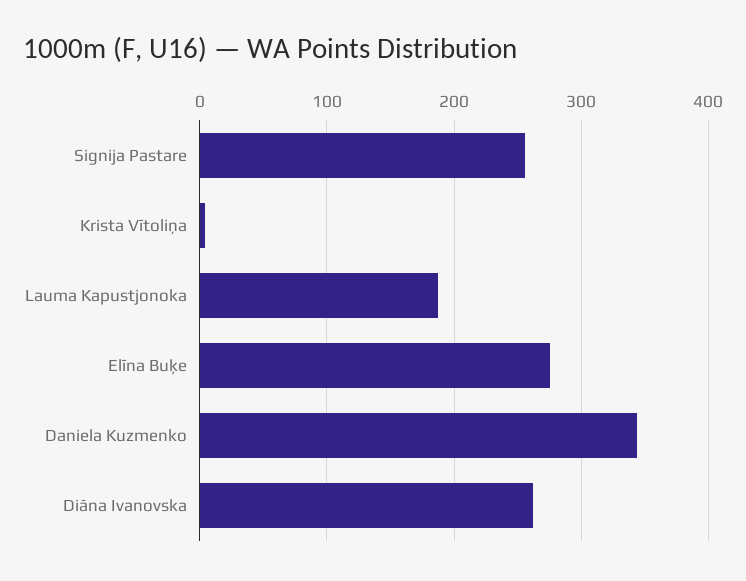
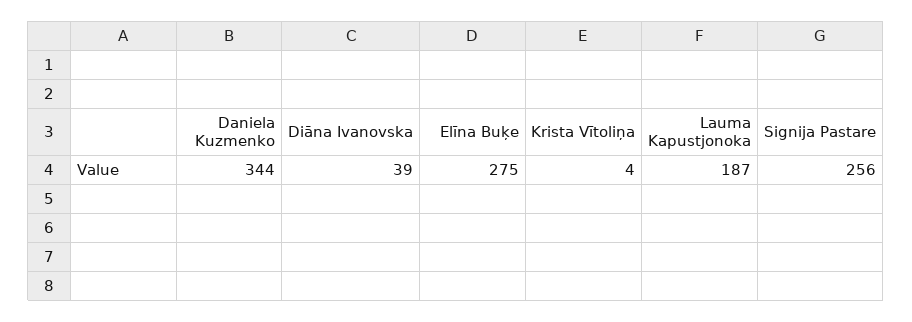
Diāna Ivanovska: 260 -> 39

